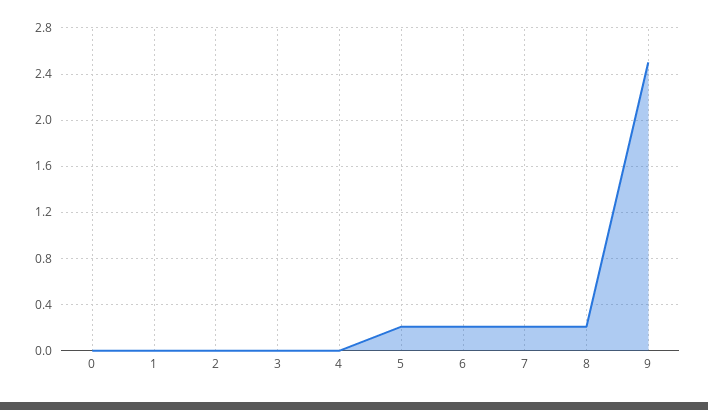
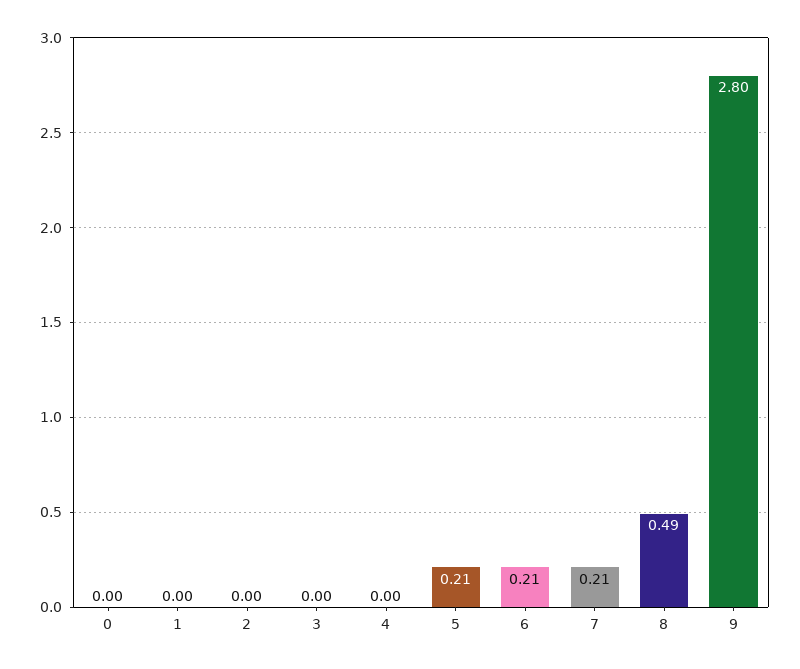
8: 0.2 -> 0.49
9: 2.5 -> 2.8

